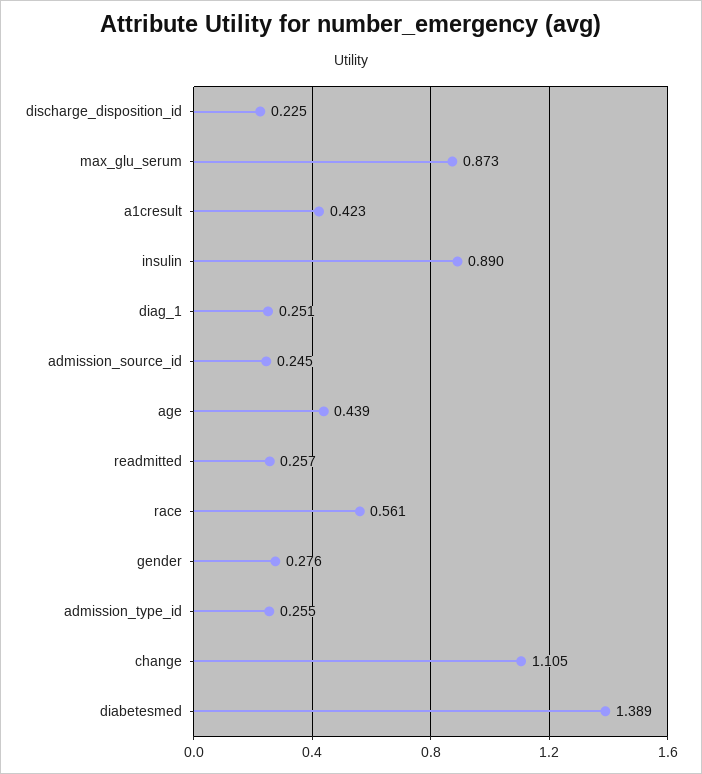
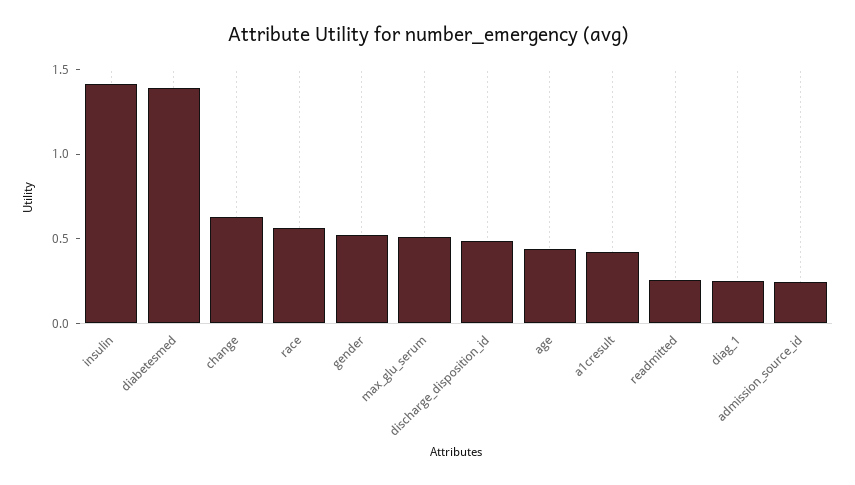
discharge_disposition_id: 0.225 -> 0.5
max_glu_serum: 0.873 -> 0.5
insulin: 0.89 -> 1.4
gender: 0.276 -> 0.5
admission_type_id: 0.255 -> none
change: 1.105 -> 0.6

